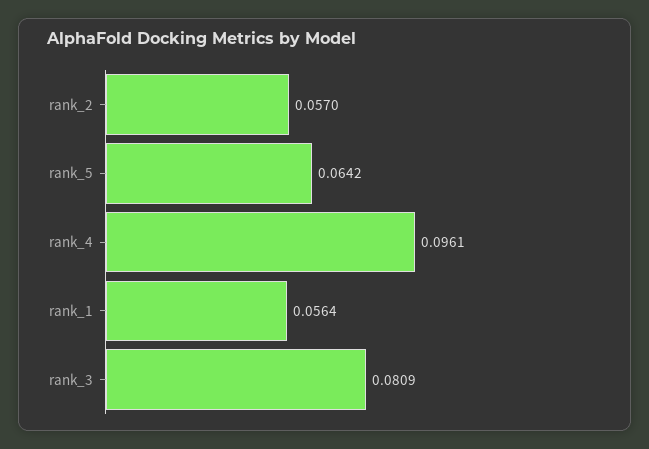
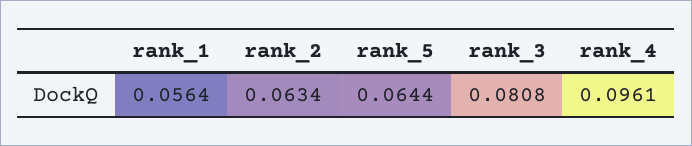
rank_2: 0.057 -> 0.0634
rank_5: 0.0642 -> 0.0644
rank_3: 0.0809 -> 0.0808

